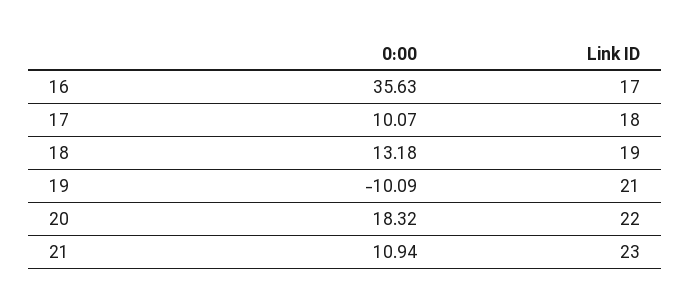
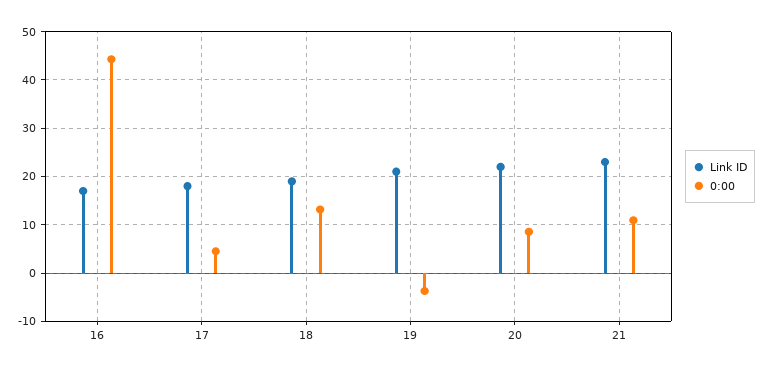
0:00, 16: 35.63 -> 44
0:00, 17: 10.07 -> 4
0:00, 19: -10.09 -> -4
0:00, 20: 18.32 -> 8

